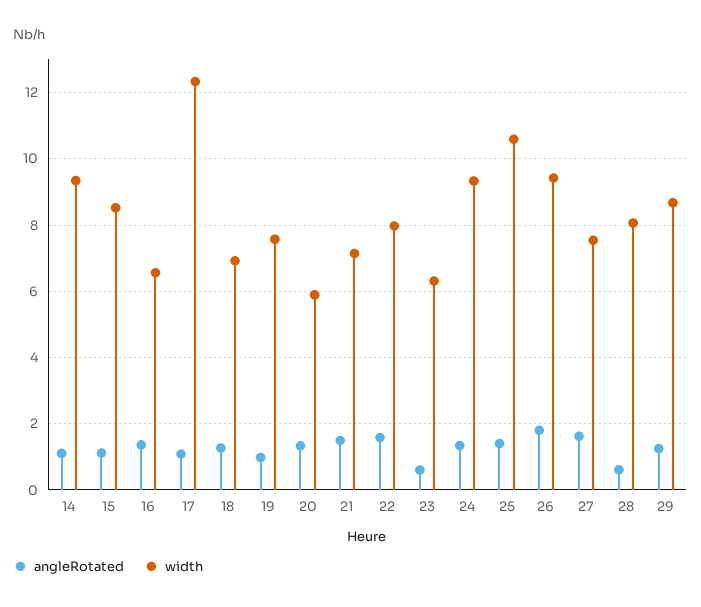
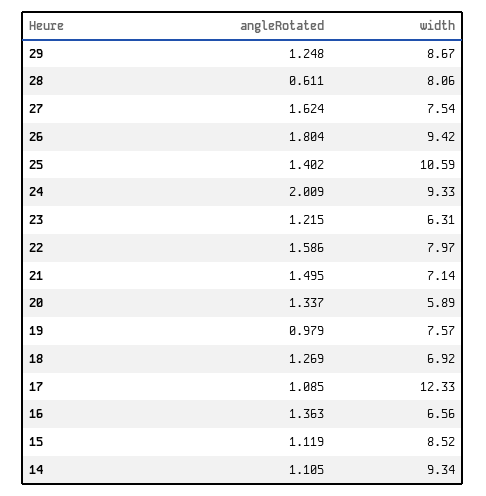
angleRotated, 23: 0.6 -> 1.215
angleRotated, 24: 1.4 -> 2.009

